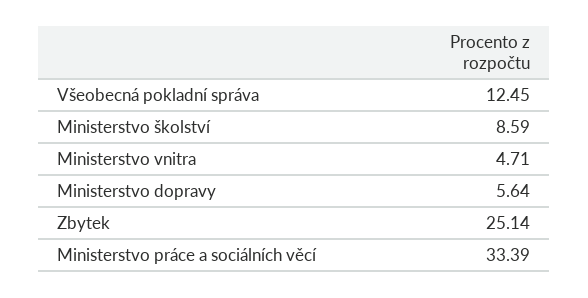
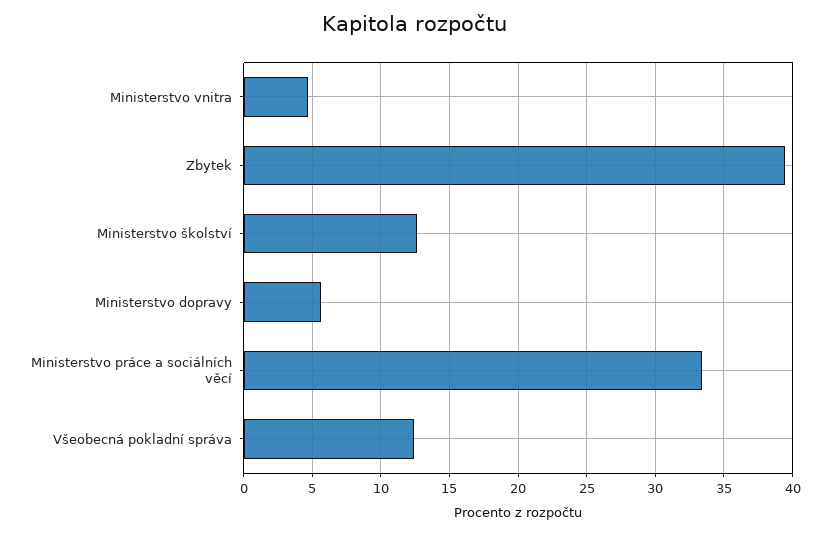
Ministerstvo školství: 8.59 -> 12.5
Zbytek: 25.14 -> 39.5

